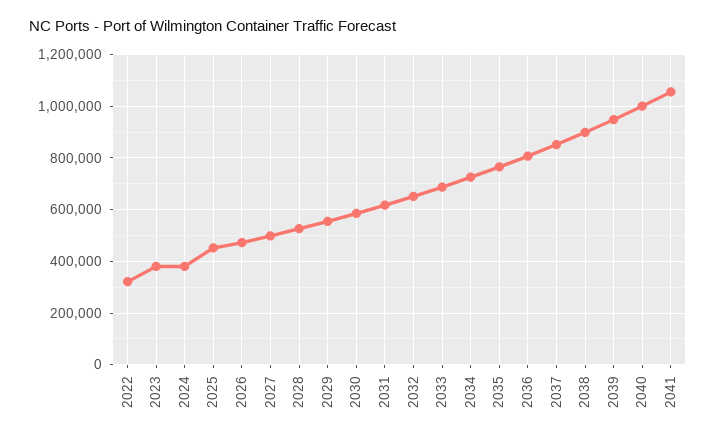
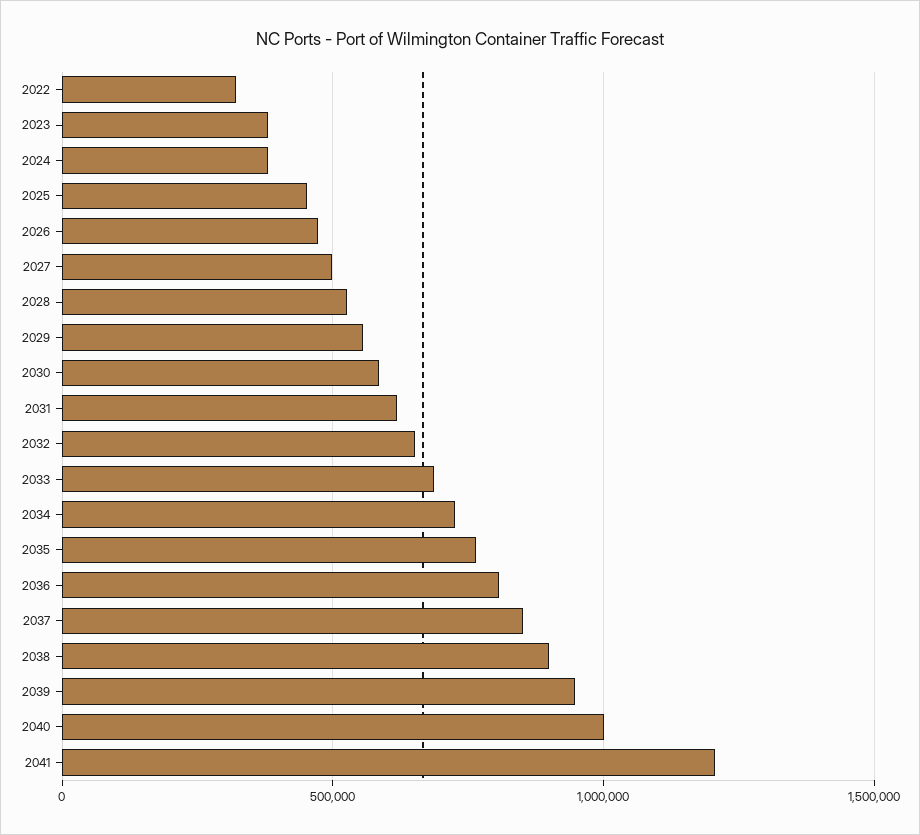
2041: 1050000 -> 1200000

